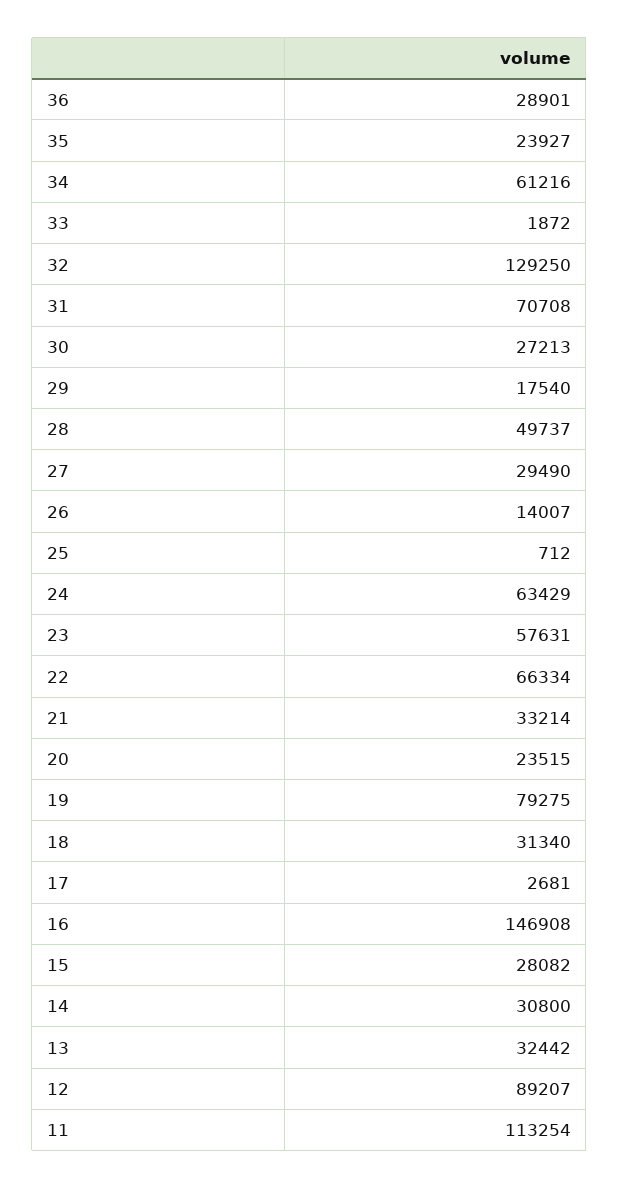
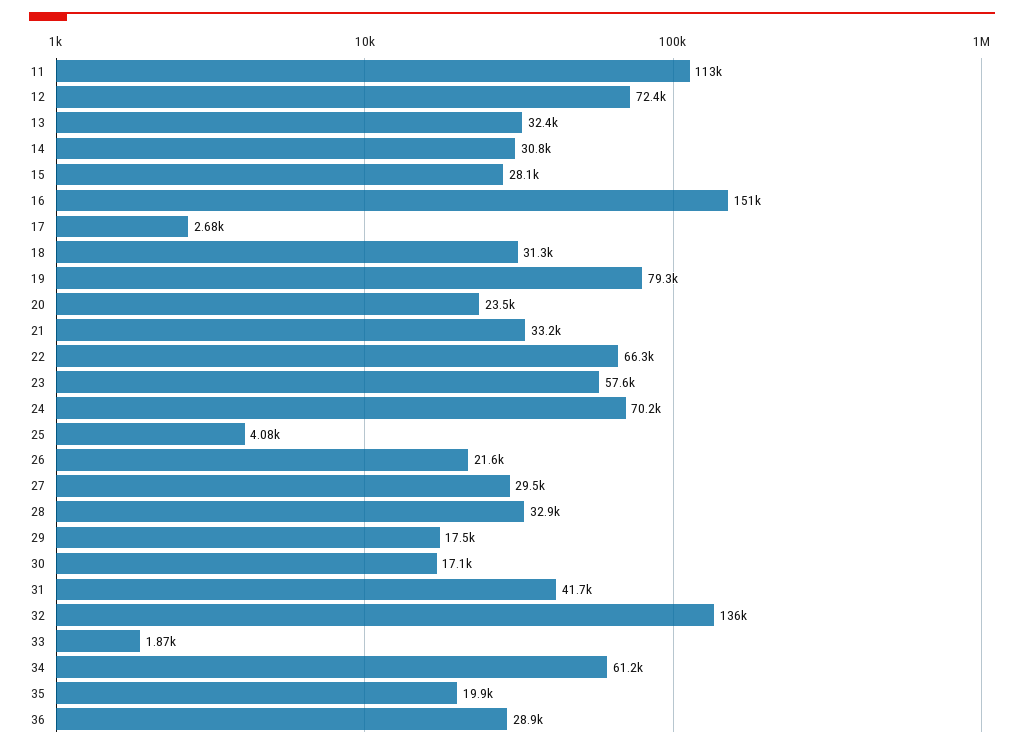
35: 23927 -> 19900
32: 129250 -> 136000
31: 70708 -> 41700
30: 27213 -> 17100
28: 49737 -> 32900
26: 14007 -> 21600
25: 712 -> 4080
24: 63429 -> 70200
16: 146908 -> 151000
12: 89207 -> 72400

